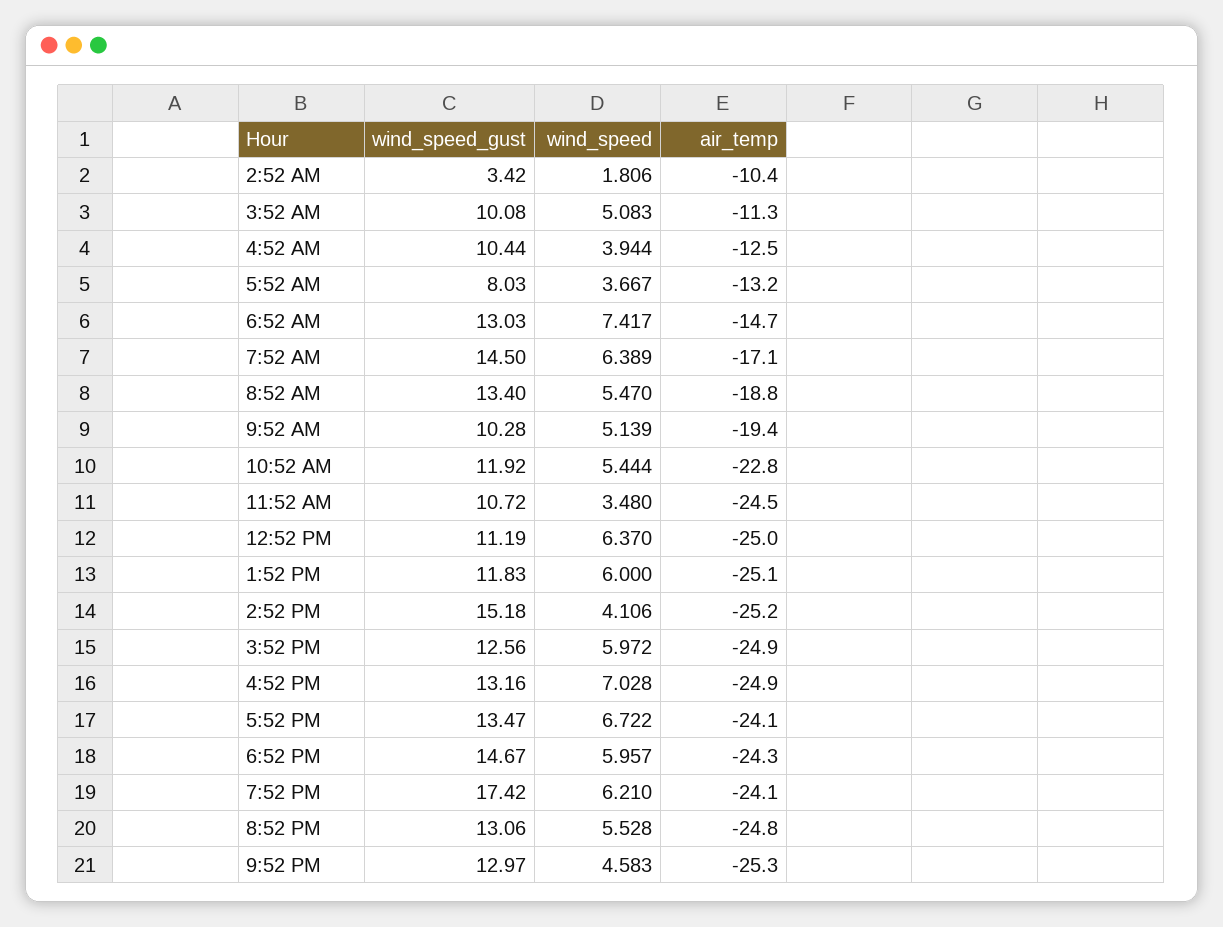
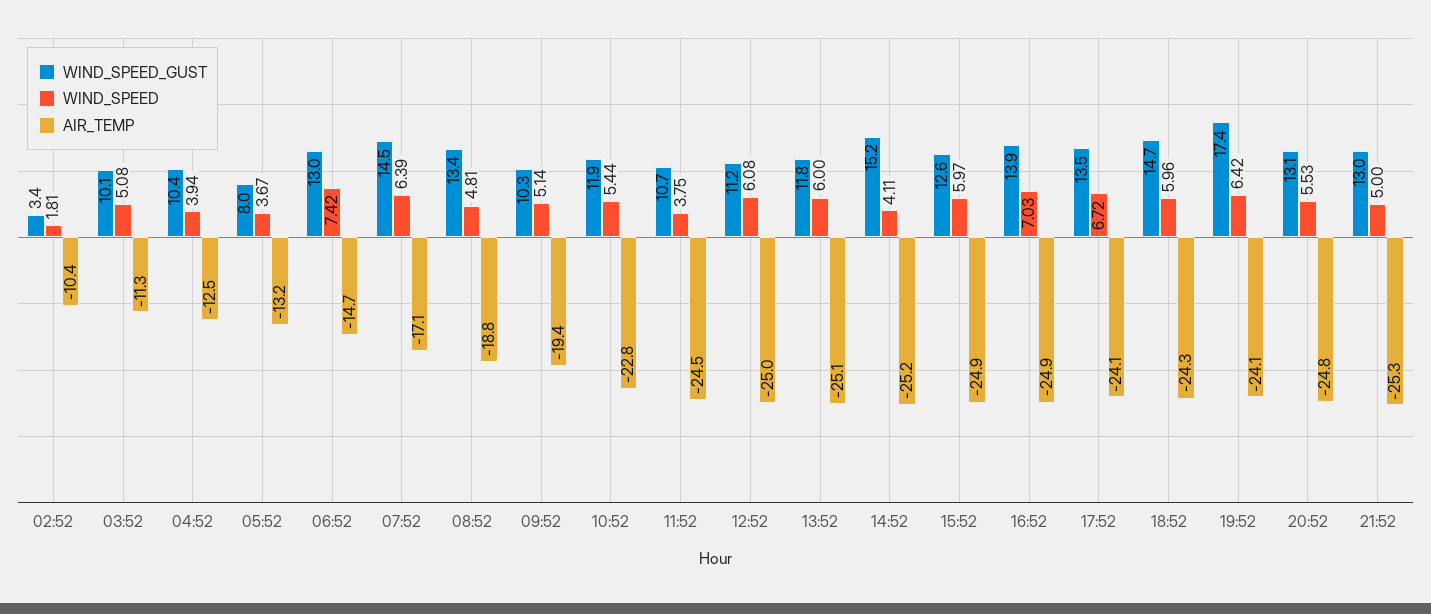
wind_speed, 8:52 AM: 5.47 -> 4.81
wind_speed, 11:52 AM: 3.48 -> 3.75
wind_speed, 12:52 PM: 6.37 -> 6.08
wind_speed_gust, 4:52 PM: 13.16 -> 13.9
wind_speed, 7:52 PM: 6.21 -> 6.42
wind_speed, 9:52 PM: 4.583 -> 5

